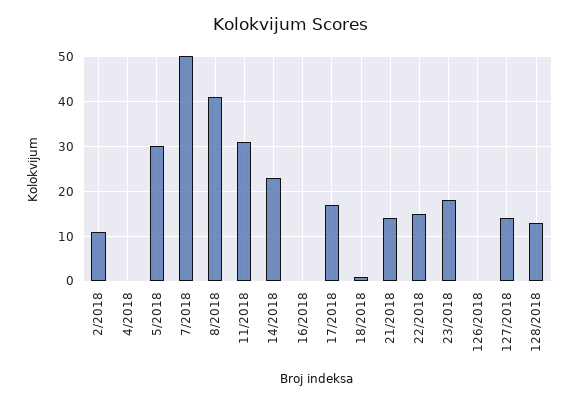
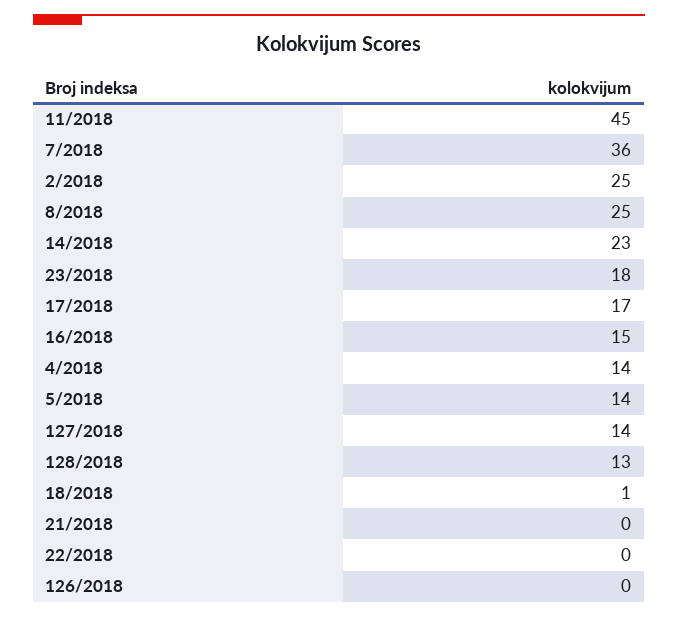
2/2018: 10 -> 25
4/2018: 0 -> 14
5/2018: 30 -> 14
7/2018: 50 -> 36
8/2018: 40 -> 25
11/2018: 30 -> 45
16/2018: 0 -> 15
21/2018: 15 -> 0
22/2018: 15 -> 0

